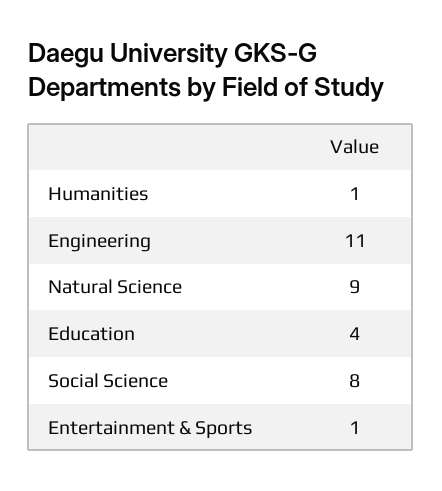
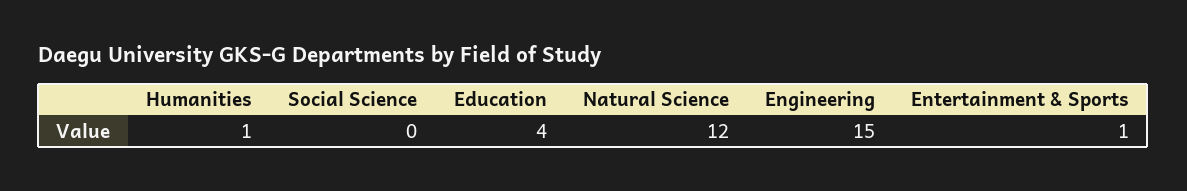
Engineering: 11 -> 15
Natural Science: 9 -> 12
Social Science: 8 -> 0

